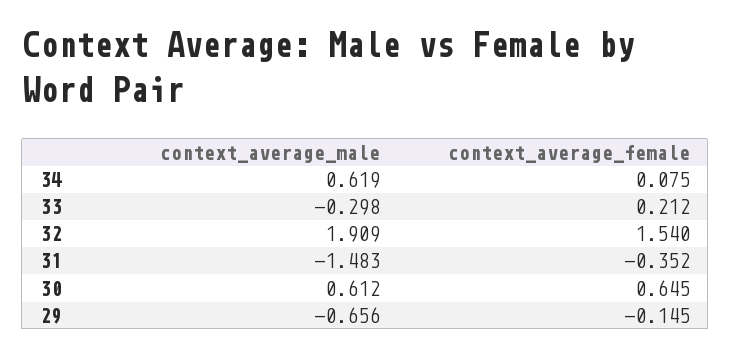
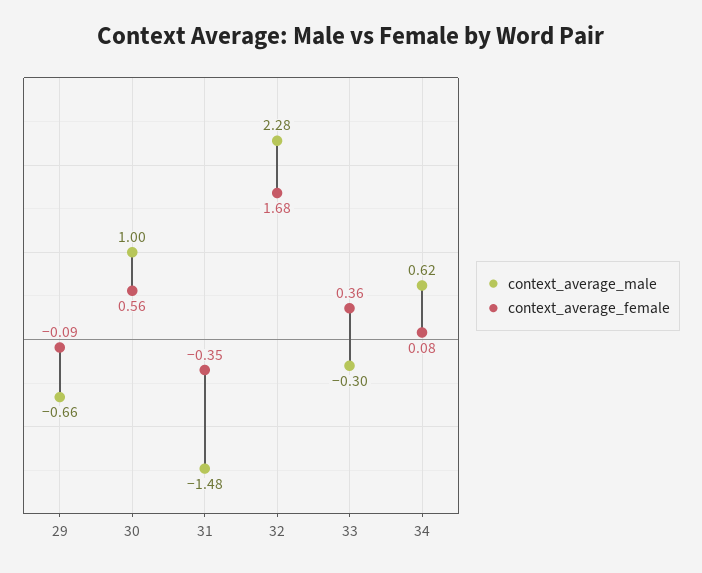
context_average_female, 33: 0.212 -> 0.36
context_average_male, 32: 1.909 -> 2.28
context_average_female, 32: 1.54 -> 1.68
context_average_male, 30: 0.612 -> 1
context_average_female, 30: 0.645 -> 0.56
context_average_female, 29: -0.145 -> -0.09

